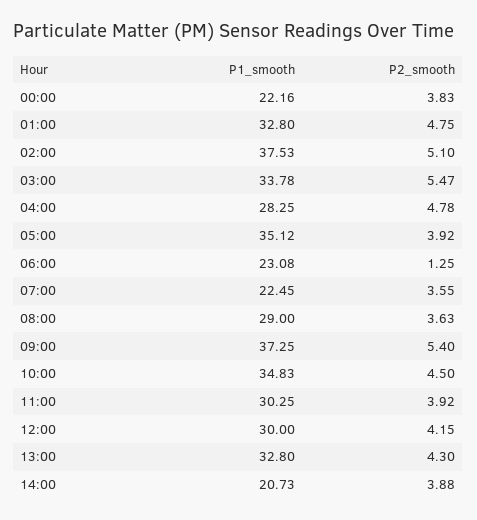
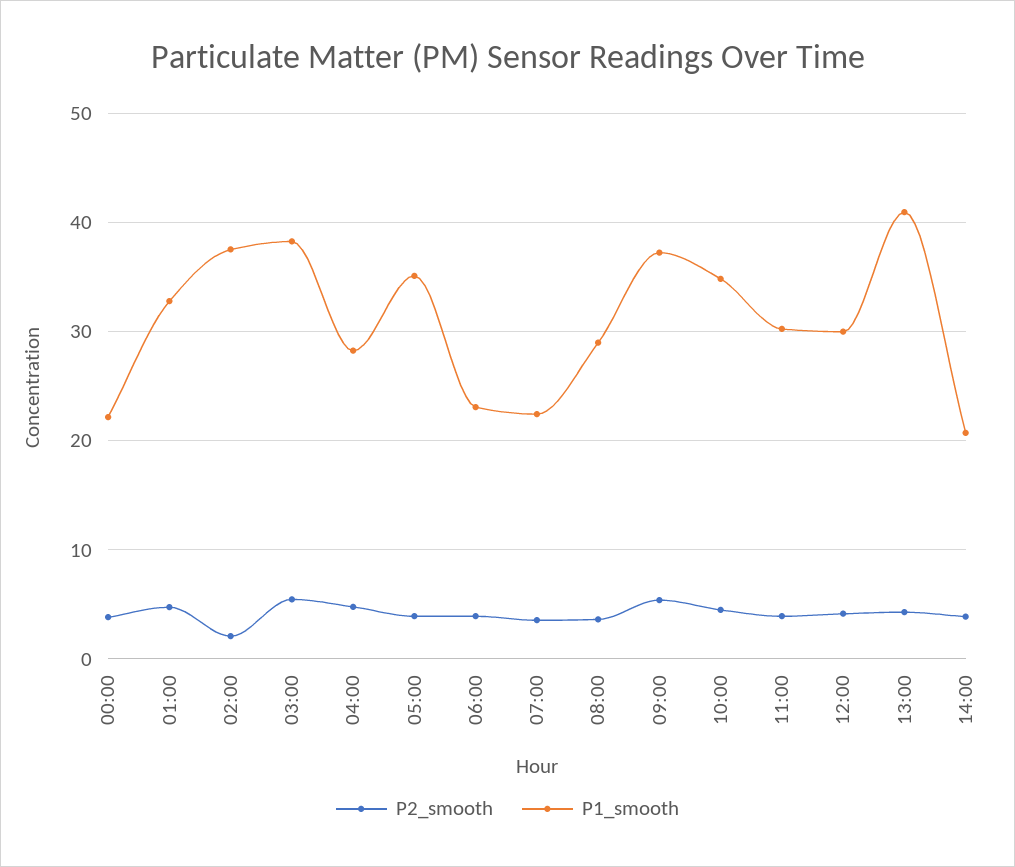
P2_smooth, 02:00: 5.1 -> 2
P1_smooth, 03:00: 33.78 -> 38
P2_smooth, 06:00: 1.25 -> 4
P1_smooth, 13:00: 32.8 -> 41

